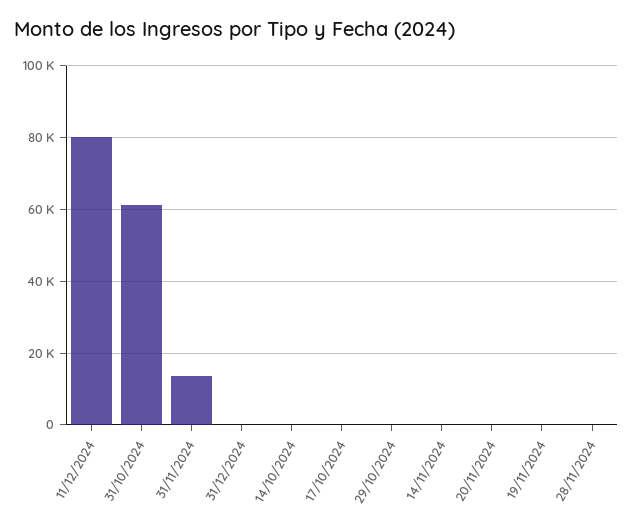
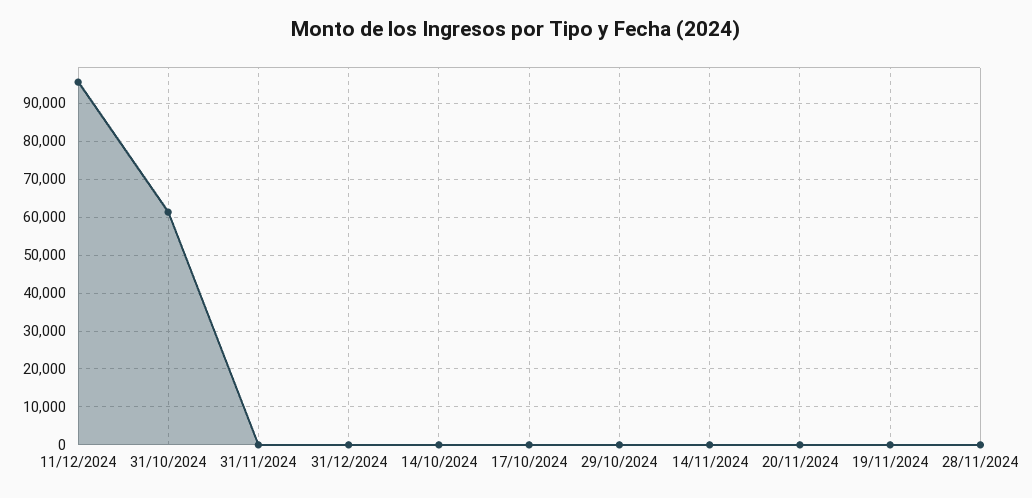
11/12/2024: 80000 -> 96000
31/11/2024: 14000 -> 0

